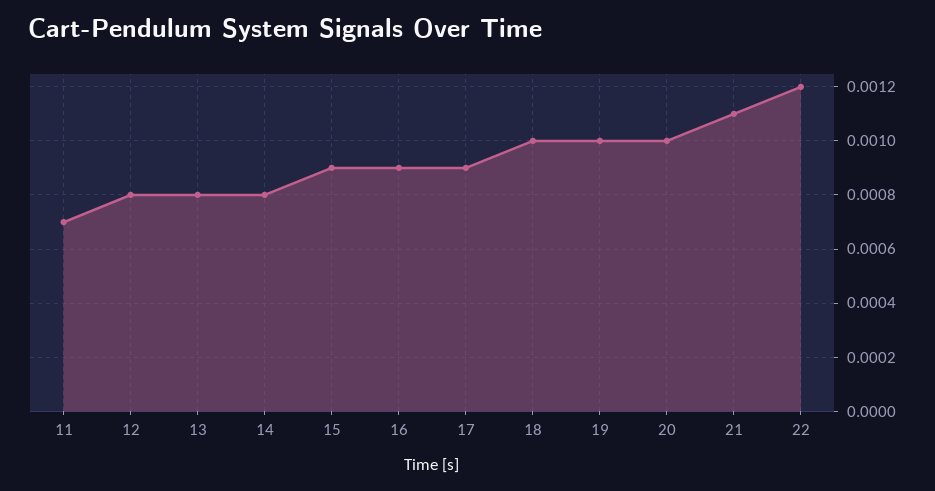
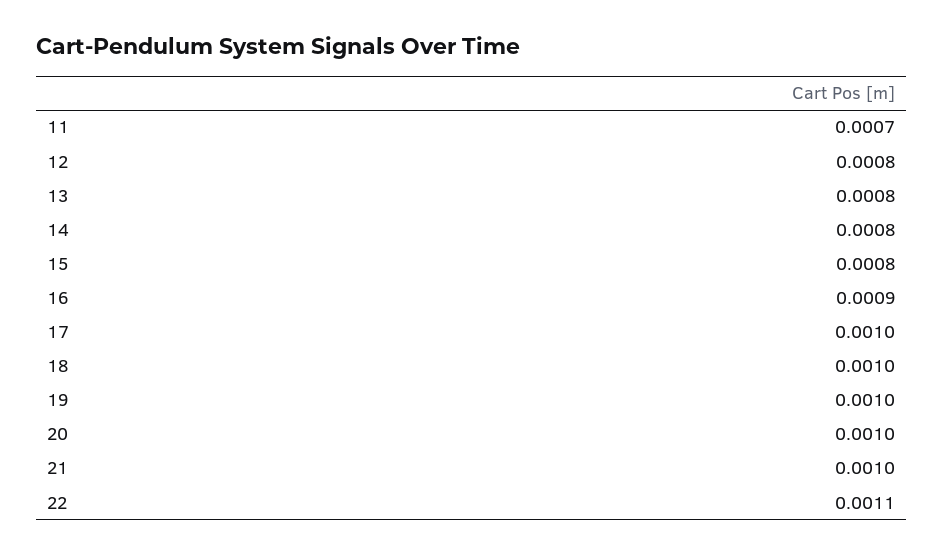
15: 0.0009 -> 0.0008
17: 0.0009 -> 0.001
21: 0.0011 -> 0.001
22: 0.0012 -> 0.0011

